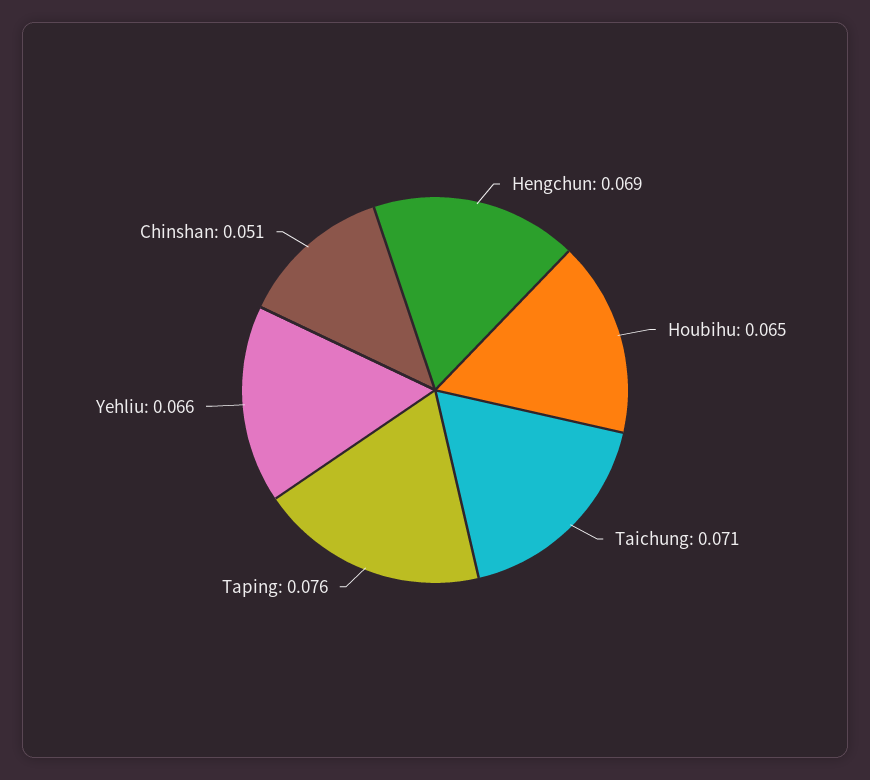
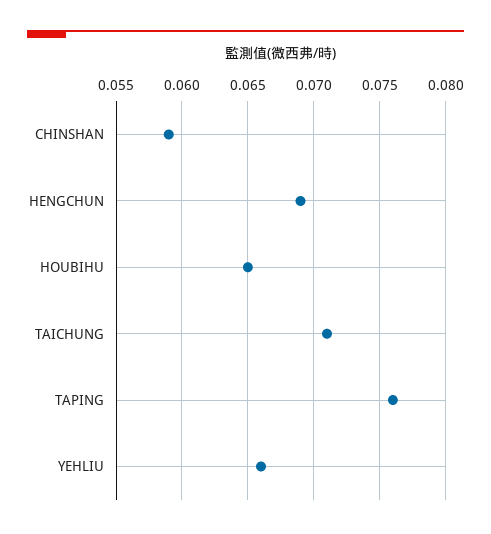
Chinshan: 0.051 -> 0.059

